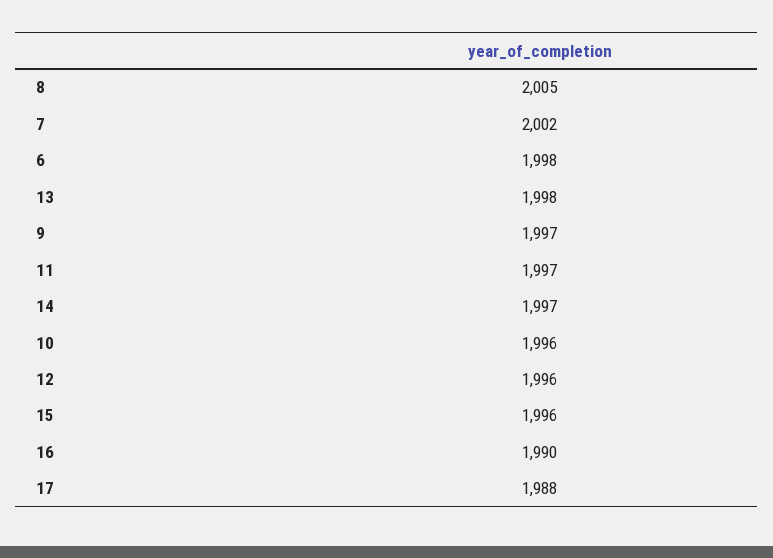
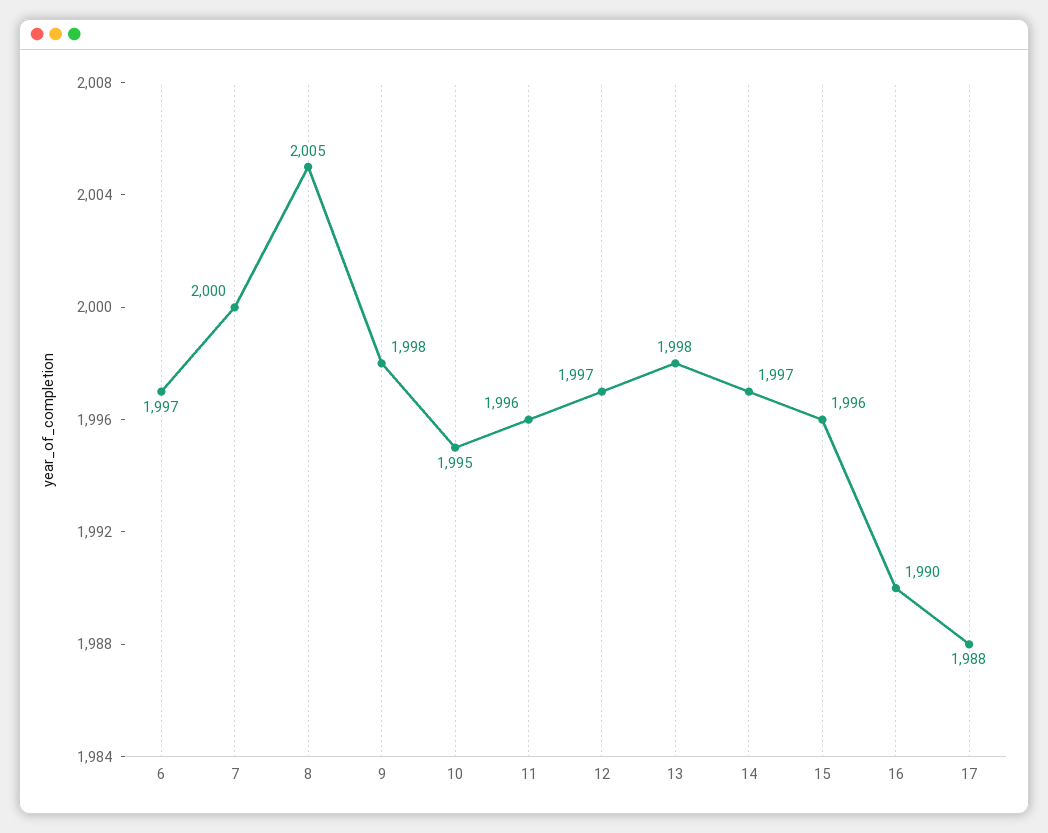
7: 2002 -> 2000
6: 1998 -> 1997
9: 1997 -> 1998
11: 1997 -> 1996
10: 1996 -> 1995
12: 1996 -> 1997

